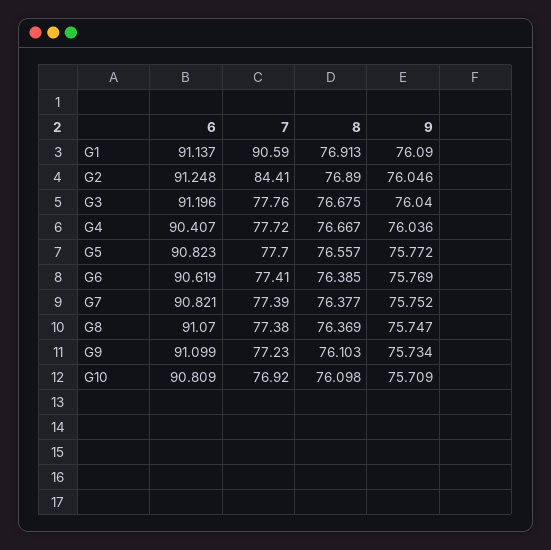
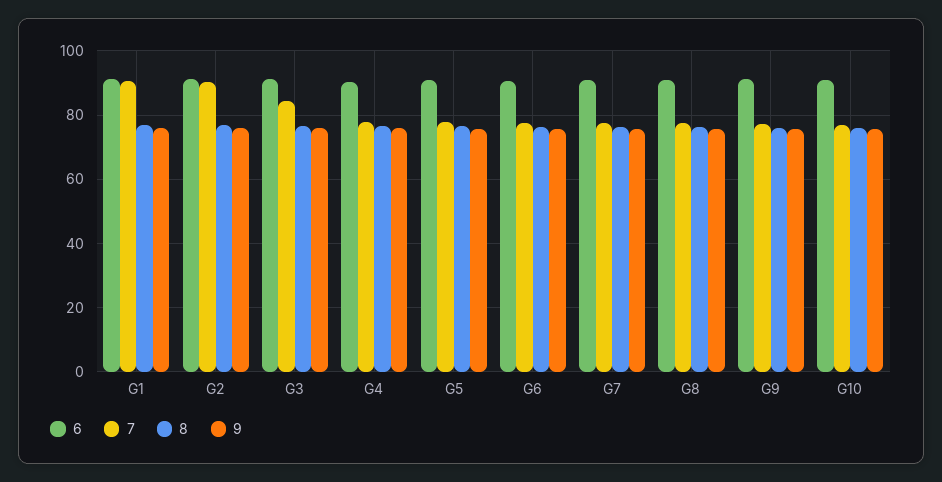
7, G2: 84.41 -> 90
7, G3: 77.76 -> 84

